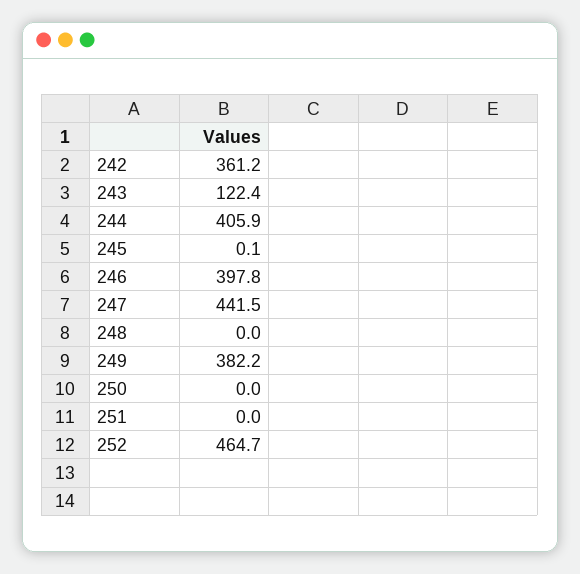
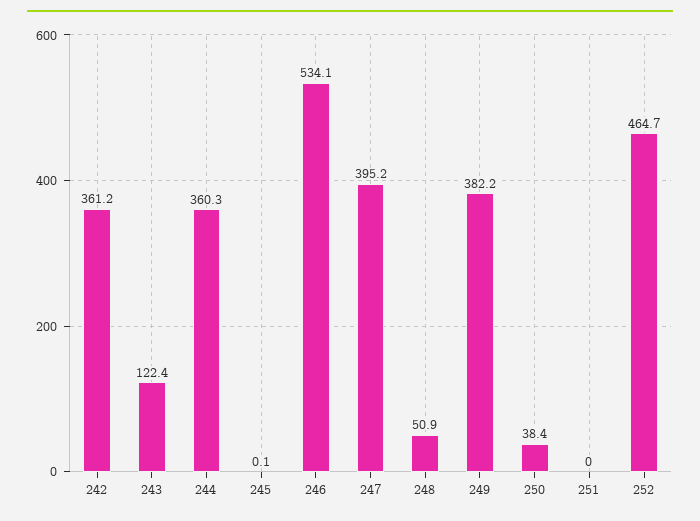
244: 405.9 -> 360.3
246: 397.8 -> 534.1
247: 441.5 -> 395.2
248: 0 -> 50.9
250: 0 -> 38.4

